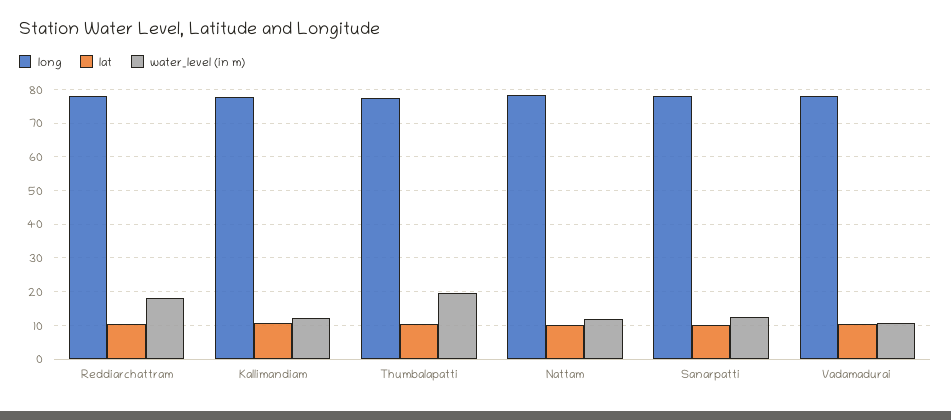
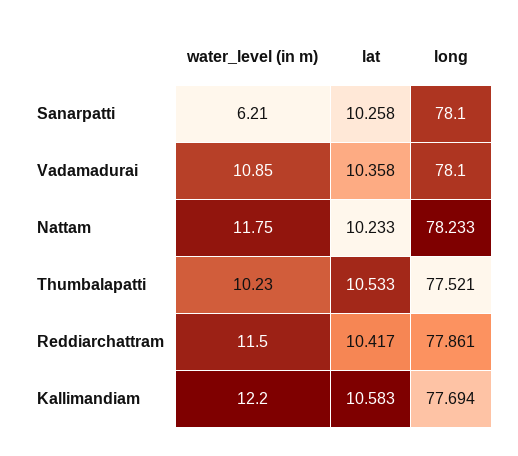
water_level (in m), Reddiarchattram: 18 -> 11.5
water_level (in m), Thumbalapatti: 20 -> 10.23
water_level (in m), Sanarpatti: 12 -> 6.21

